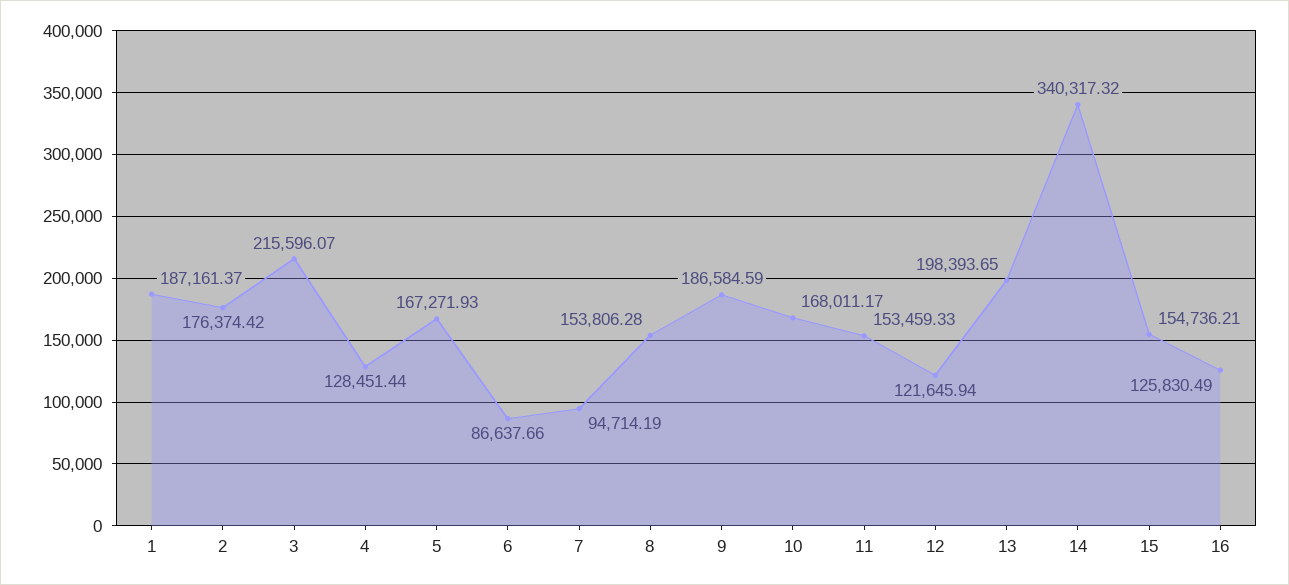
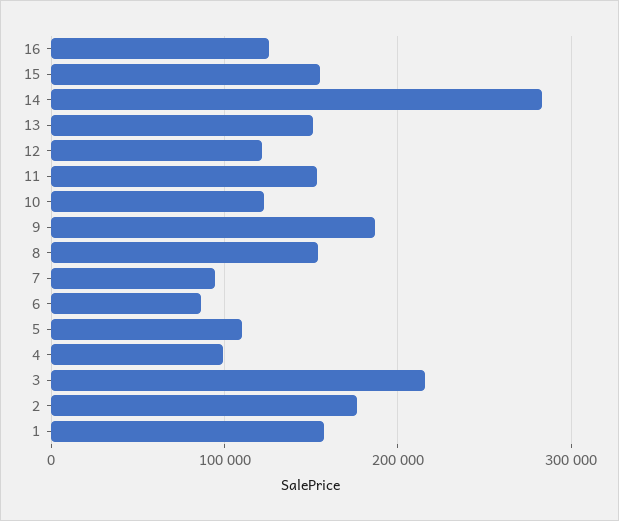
1: 187161.37 -> 160000
4: 128451.44 -> 100000
5: 167271.93 -> 110000
10: 168011.17 -> 120000
13: 198393.65 -> 150000
14: 340317.32 -> 280000

